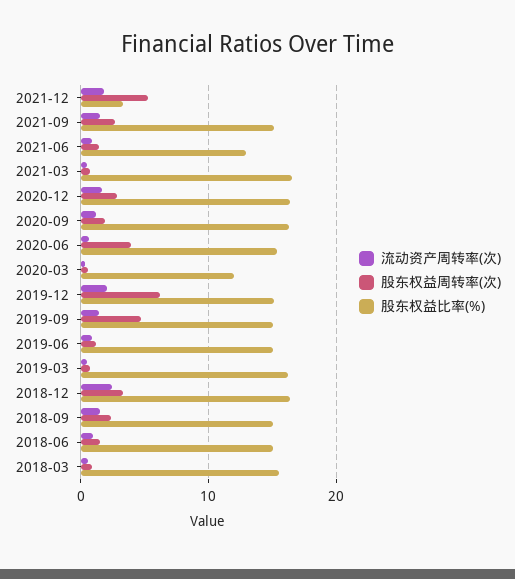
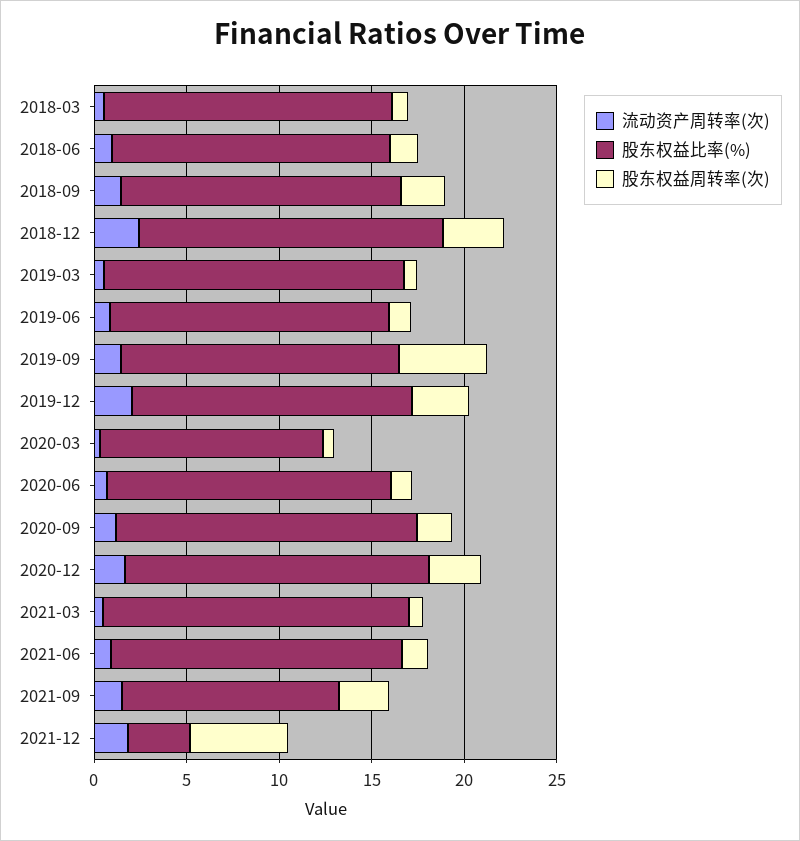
股东权益比率(%), 2021-09: 15 -> 12
股东权益比率(%), 2021-06: 13 -> 16
股东权益周转率(次), 2020-06: 4 -> 1
股东权益周转率(次), 2019-12: 6 -> 3

